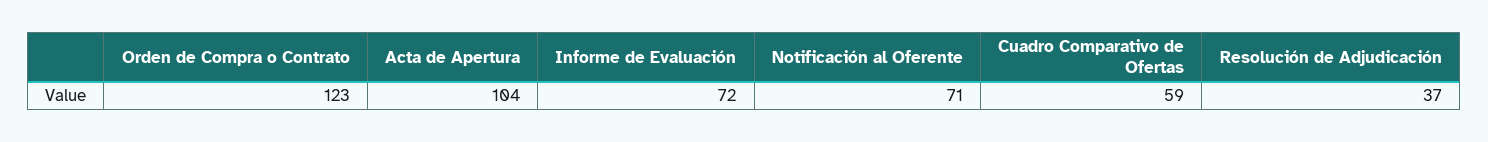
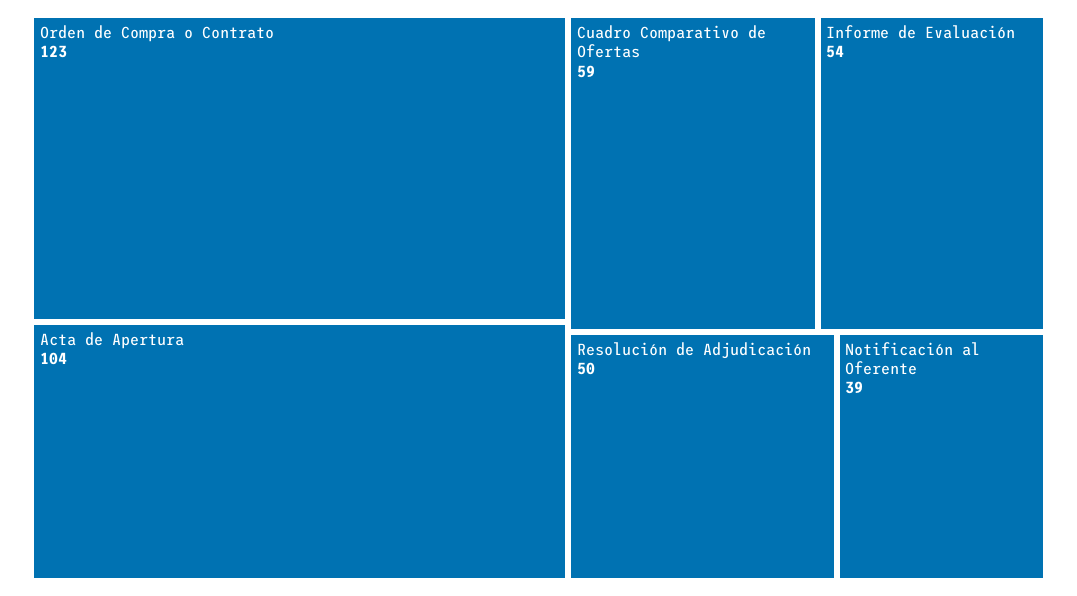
Informe de Evaluación: 72 -> 54
Notificación al Oferente: 71 -> 39
Resolución de Adjudicación: 37 -> 50

